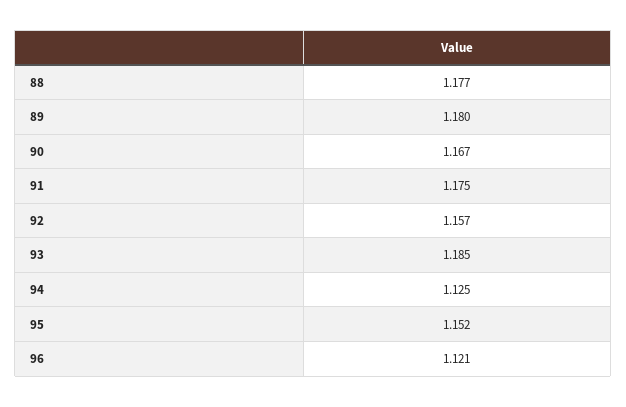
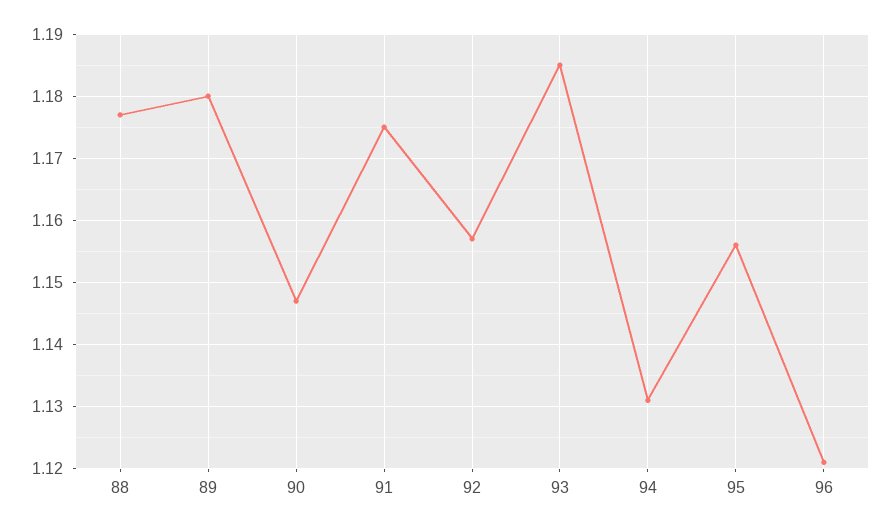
90: 1.167 -> 1.147
94: 1.125 -> 1.131
95: 1.152 -> 1.156

